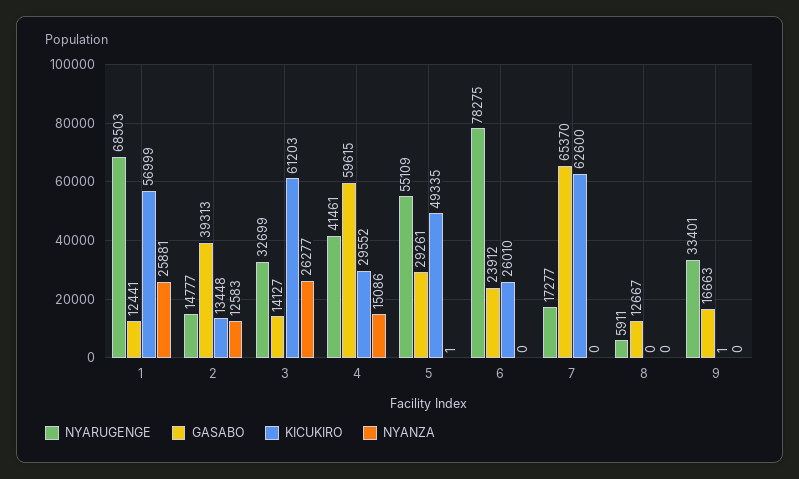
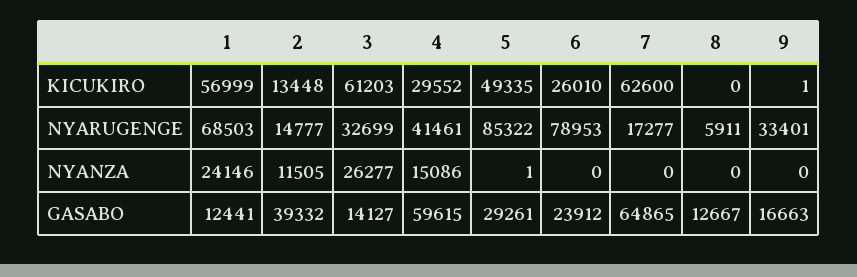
NYANZA, 1: 25881 -> 24146
GASABO, 2: 39313 -> 39332
NYANZA, 2: 12583 -> 11505
NYARUGENGE, 5: 55109 -> 85322
NYARUGENGE, 6: 78275 -> 78953
GASABO, 7: 65370 -> 64865

